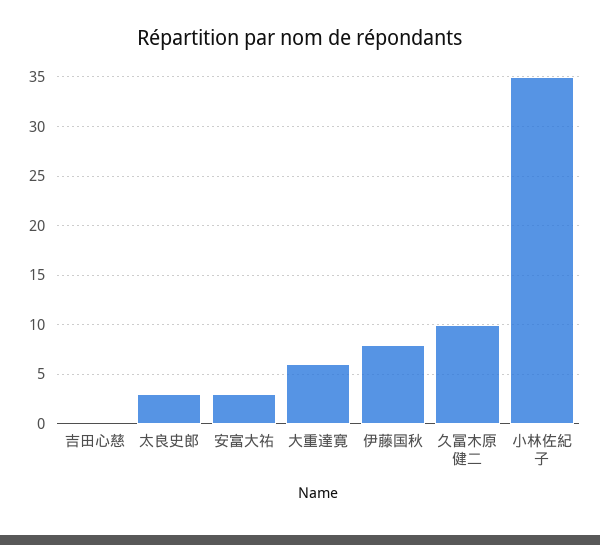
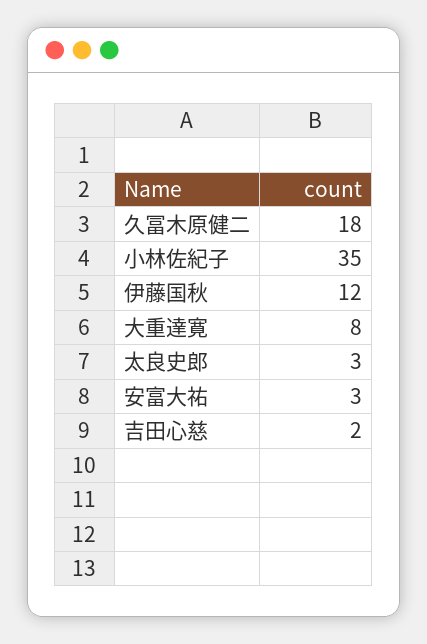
吉田心慈: 0 -> 2
大重達寛: 6 -> 8
伊藤国秋: 8 -> 12
久冨木原健二: 10 -> 18

